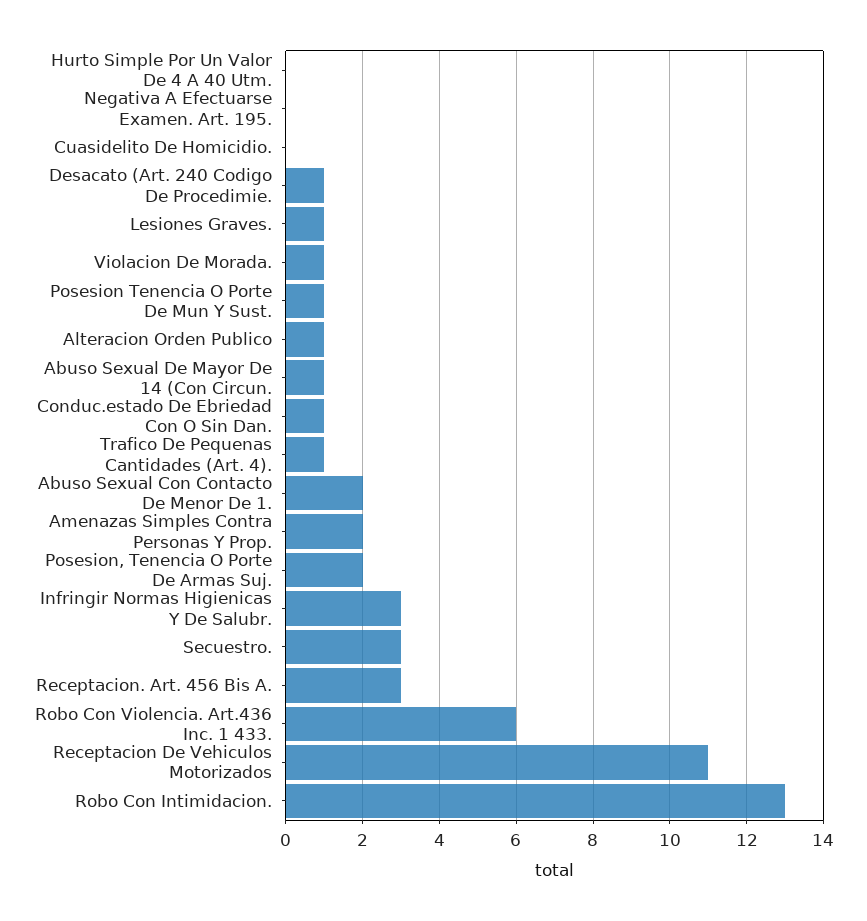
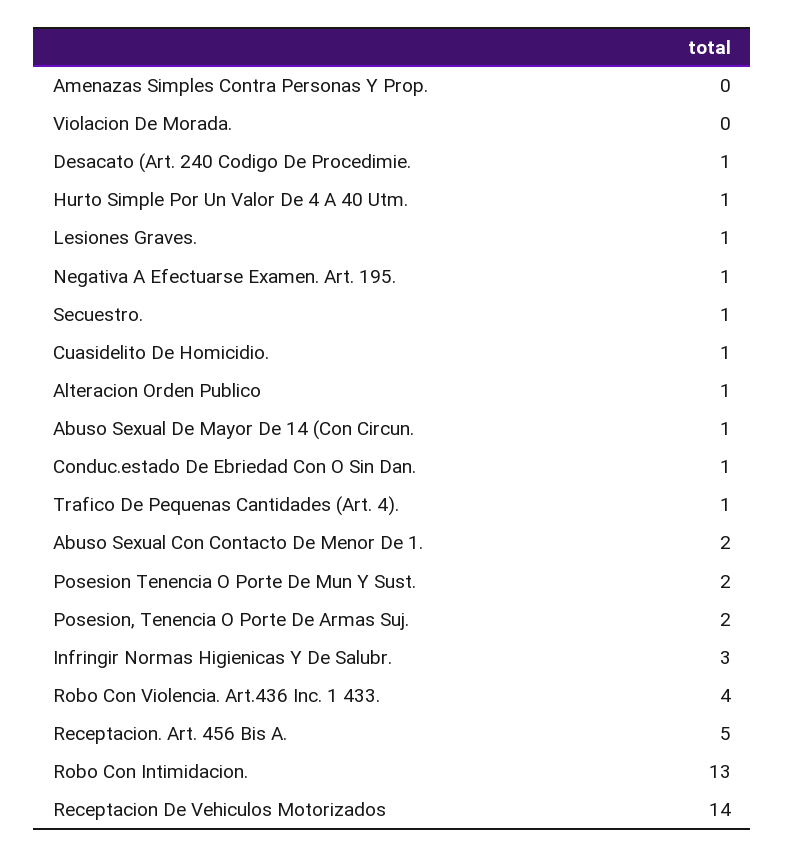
Hurto Simple Por Un Valor De 4 A 40 Utm.: 0 -> 1
Negativa A Efectuarse Examen. Art. 195.: 0 -> 1
Cuasidelito De Homicidio.: 0 -> 1
Violacion De Morada.: 1 -> 0
Posesion Tenencia O Porte De Mun Y Sust.: 1 -> 2
Amenazas Simples Contra Personas Y Prop.: 2 -> 0
Secuestro.: 3 -> 1
Receptacion. Art. 456 Bis A.: 3 -> 5
Robo Con Violencia. Art.436 Inc. 1 433.: 6 -> 4
Receptacion De Vehiculos Motorizados: 11 -> 14

